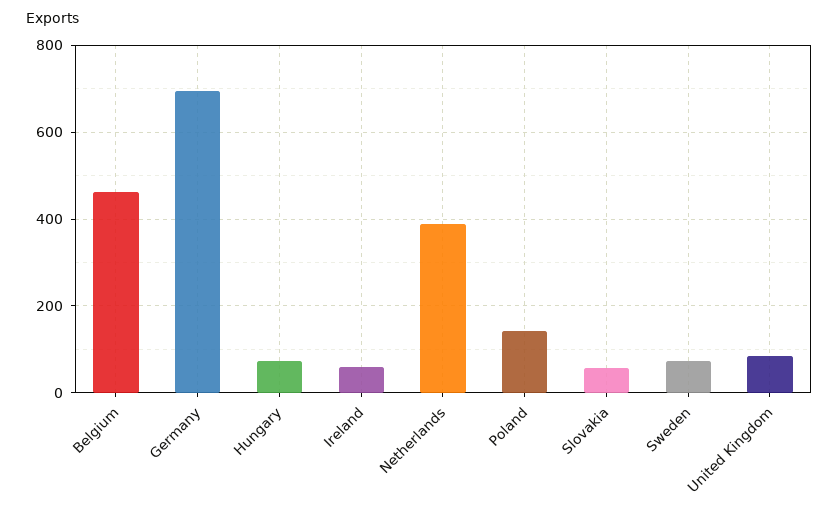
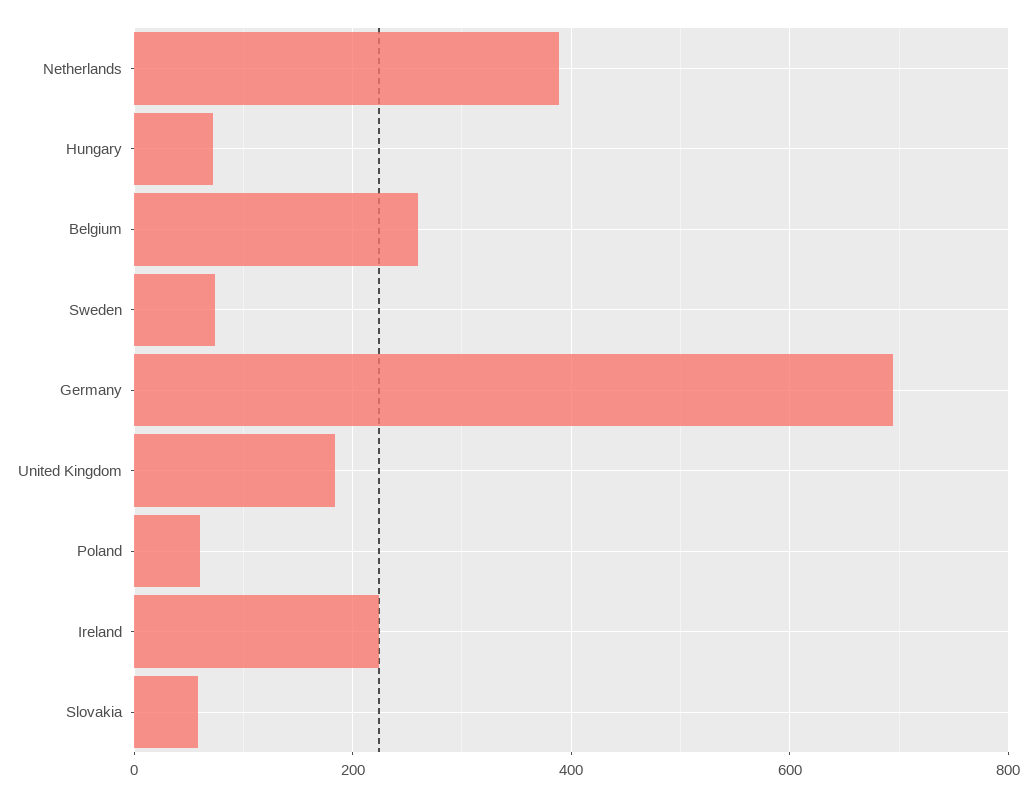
Belgium: 460 -> 260
Ireland: 60 -> 220
Poland: 140 -> 60
United Kingdom: 80 -> 180

